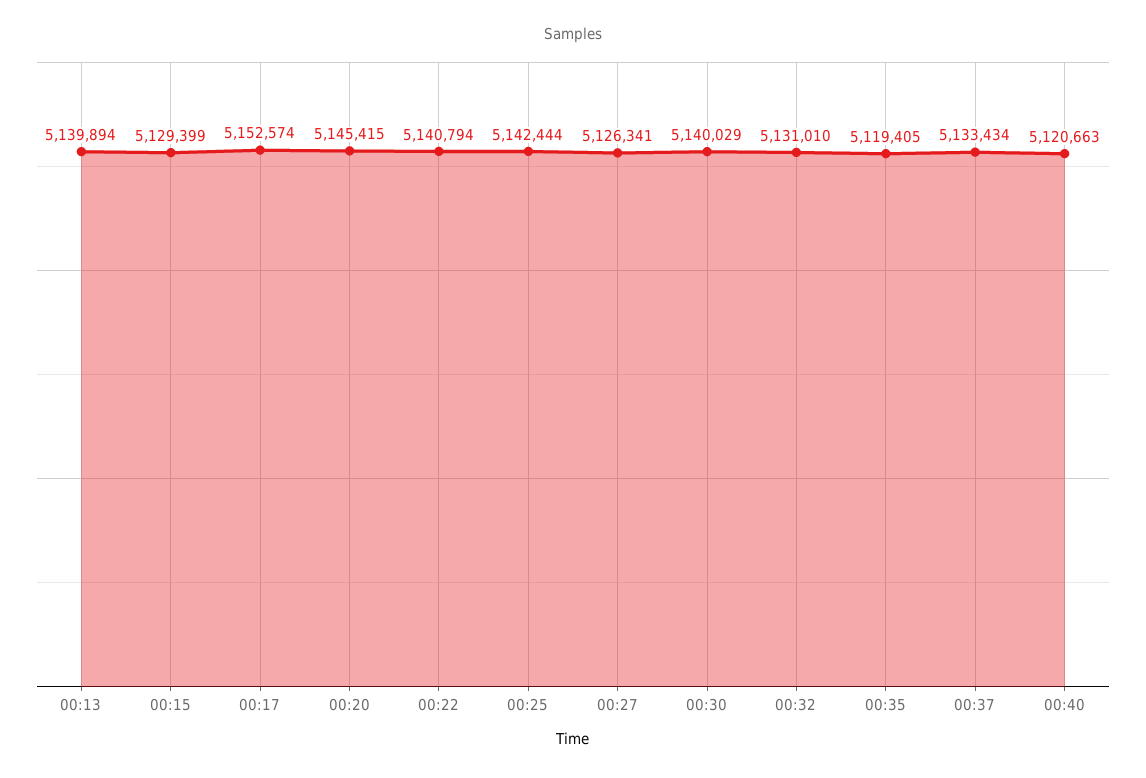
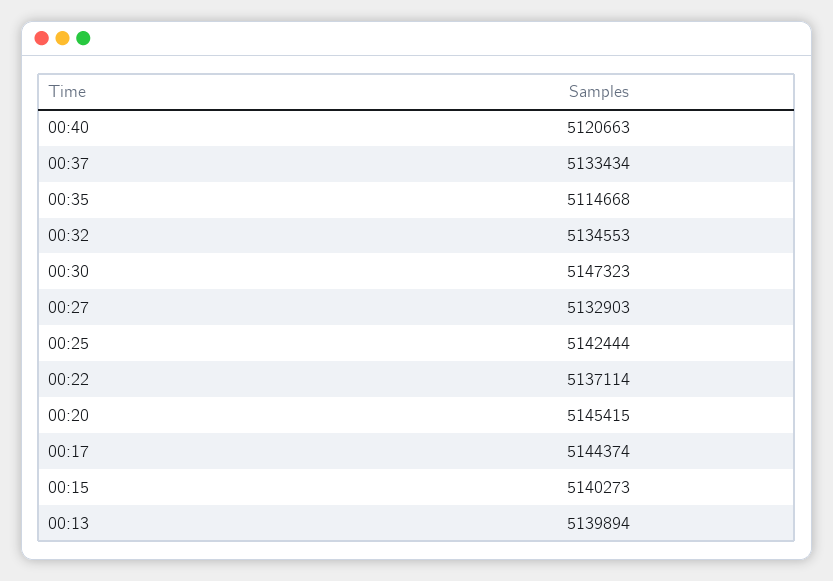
00:15: 5129399 -> 5140273
00:17: 5152574 -> 5144374
00:22: 5140794 -> 5137114
00:27: 5126341 -> 5132903
00:30: 5140029 -> 5147323
00:32: 5131010 -> 5134553
00:35: 5119405 -> 5114668

